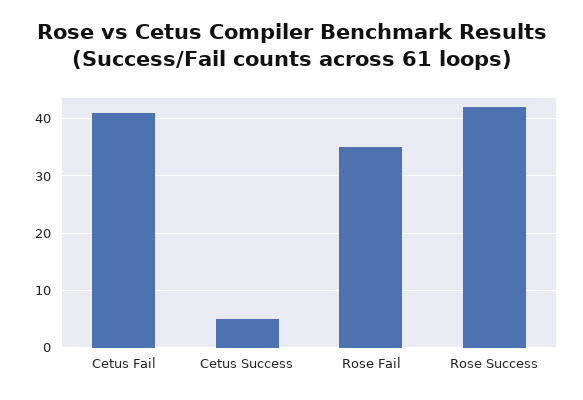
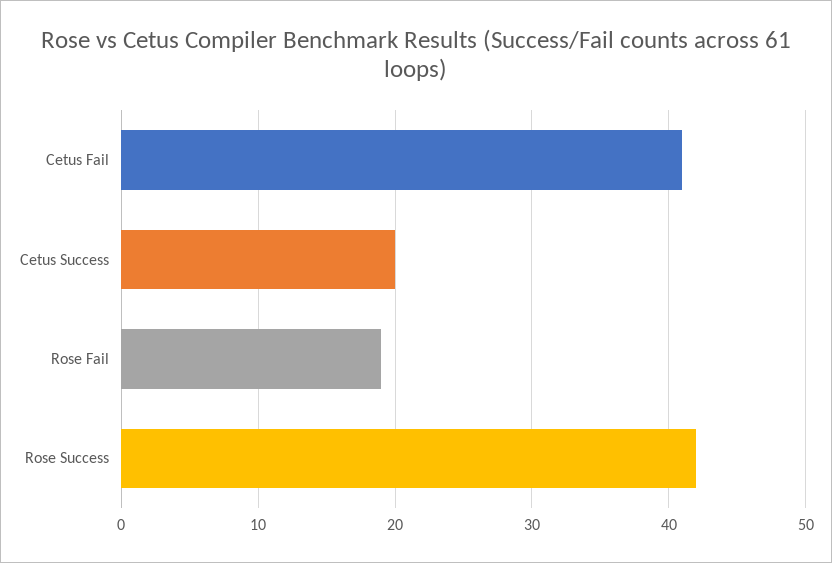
Cetus Success: 5 -> 20
Rose Fail: 35 -> 19

